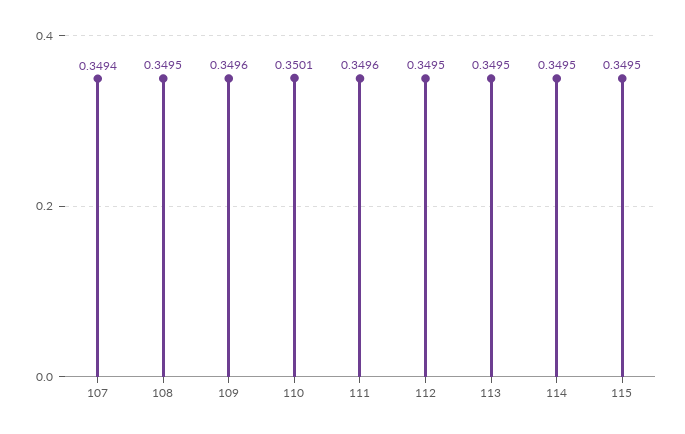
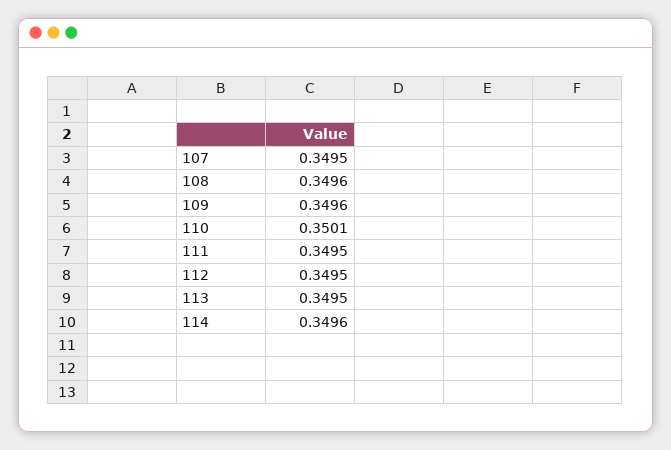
107: 0.3494 -> 0.3495
108: 0.3495 -> 0.3496
111: 0.3496 -> 0.3495
114: 0.3495 -> 0.3496
115: 0.3495 -> none

